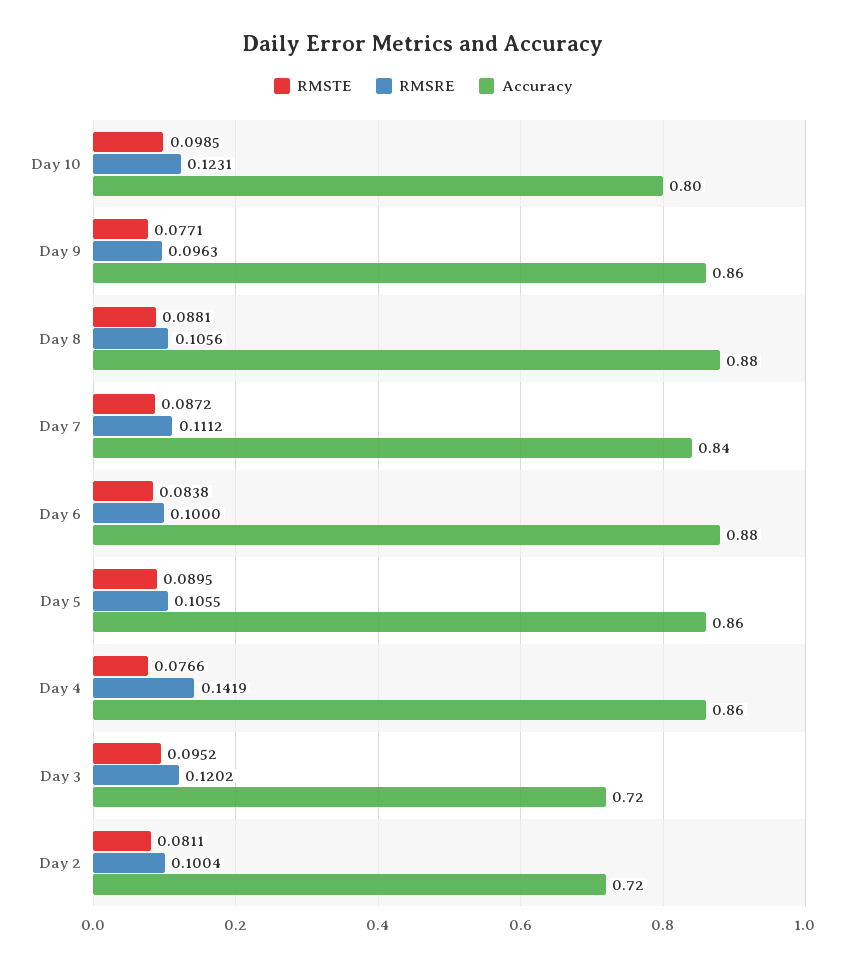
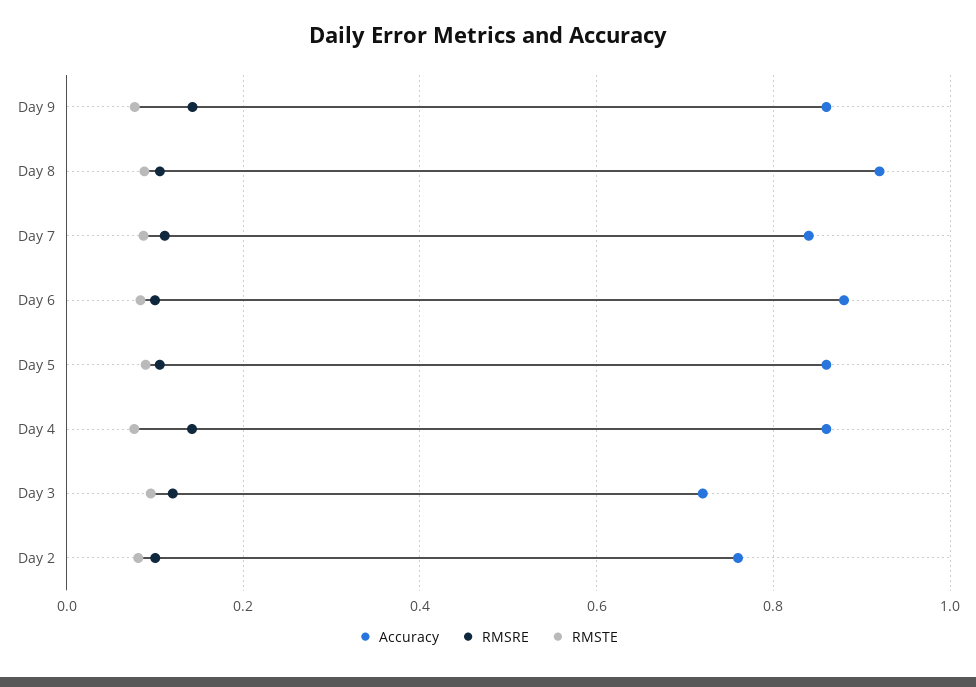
RMSTE, Day 10: 0.0985 -> none
RMSRE, Day 10: 0.1231 -> none
Accuracy, Day 10: 0.8 -> none
RMSRE, Day 9: 0.0963 -> 0.14
Accuracy, Day 8: 0.88 -> 0.92
Accuracy, Day 2: 0.72 -> 0.76

